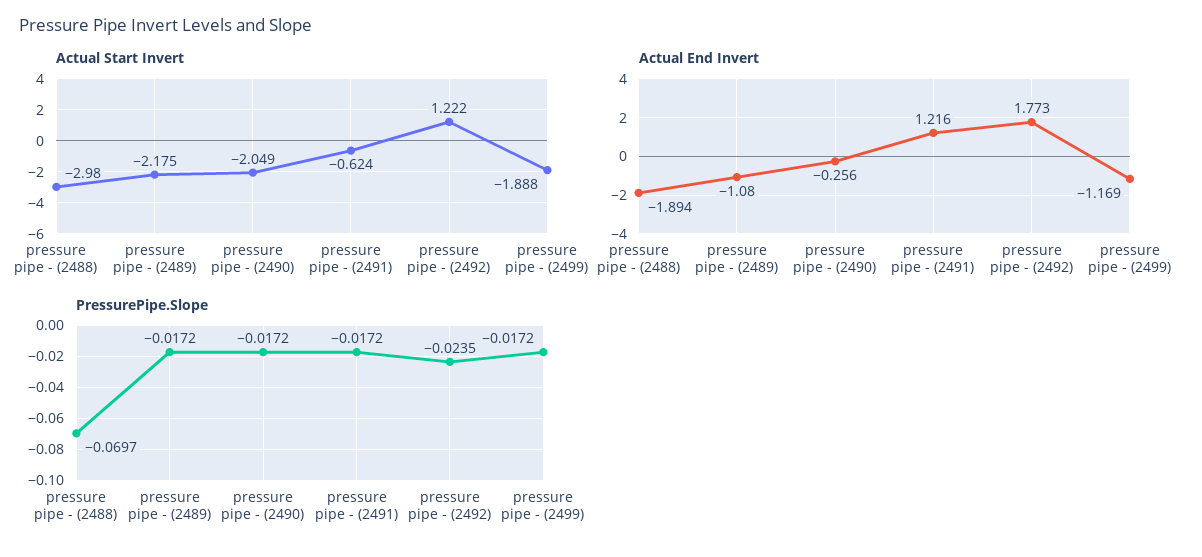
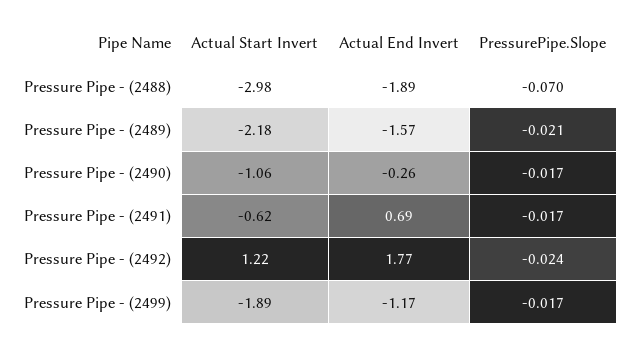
Actual Start Invert, pressure pipe - (2490): -2.049 -> -1.06
Actual End Invert, pressure pipe - (2489): -1.08 -> -1.57
Actual End Invert, pressure pipe - (2491): 1.216 -> 0.69
PressurePipe.Slope, pressure pipe - (2489): -0.0172 -> -0.021

